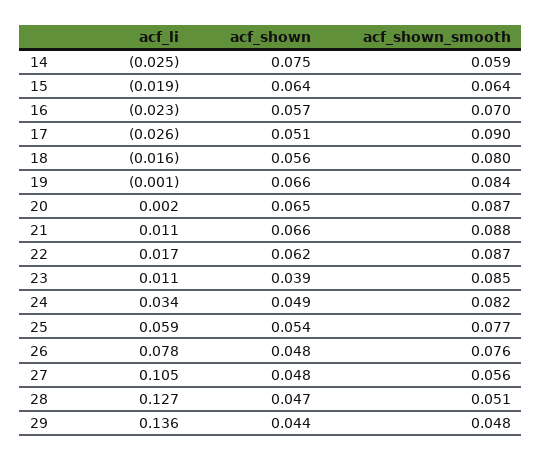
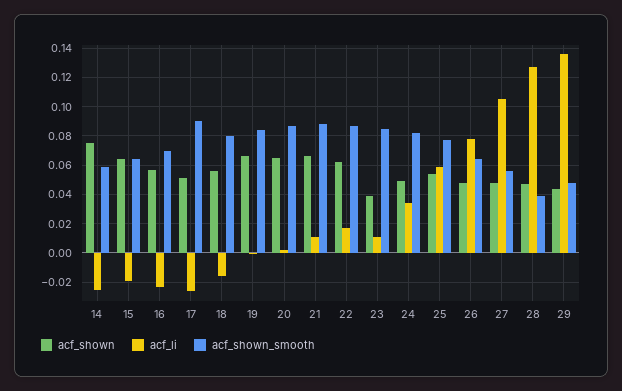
acf_shown_smooth, 26: 0.076 -> 0.065
acf_shown_smooth, 28: 0.051 -> 0.04

